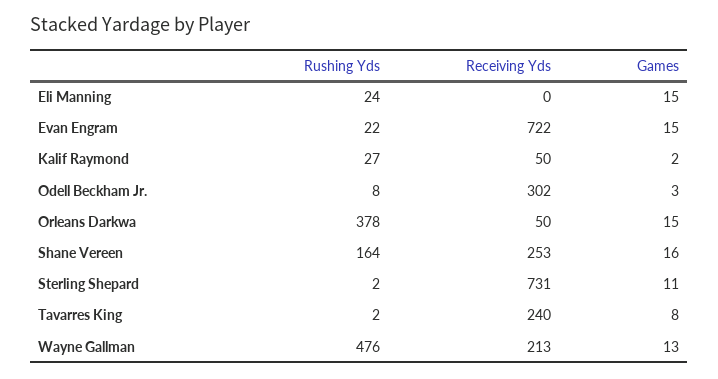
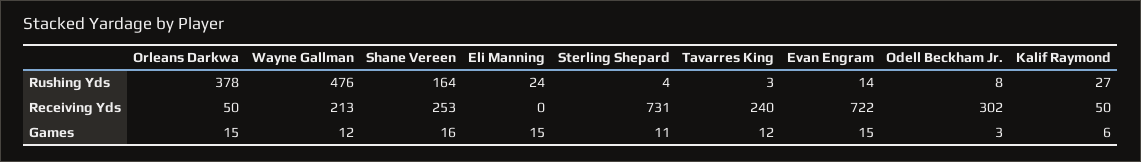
Rushing Yds, Evan Engram: 22 -> 14
Games, Kalif Raymond: 2 -> 6
Rushing Yds, Sterling Shepard: 2 -> 4
Rushing Yds, Tavarres King: 2 -> 3
Games, Tavarres King: 8 -> 12
Games, Wayne Gallman: 13 -> 12

